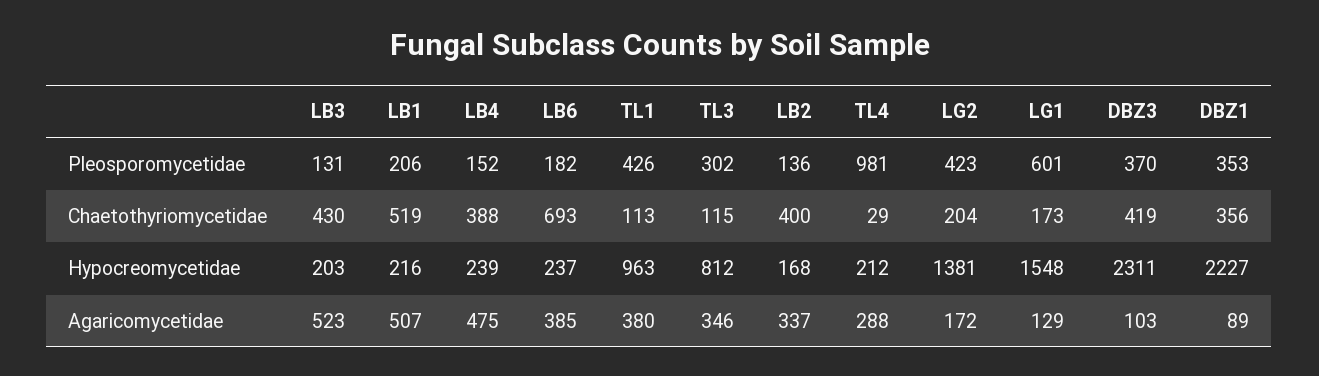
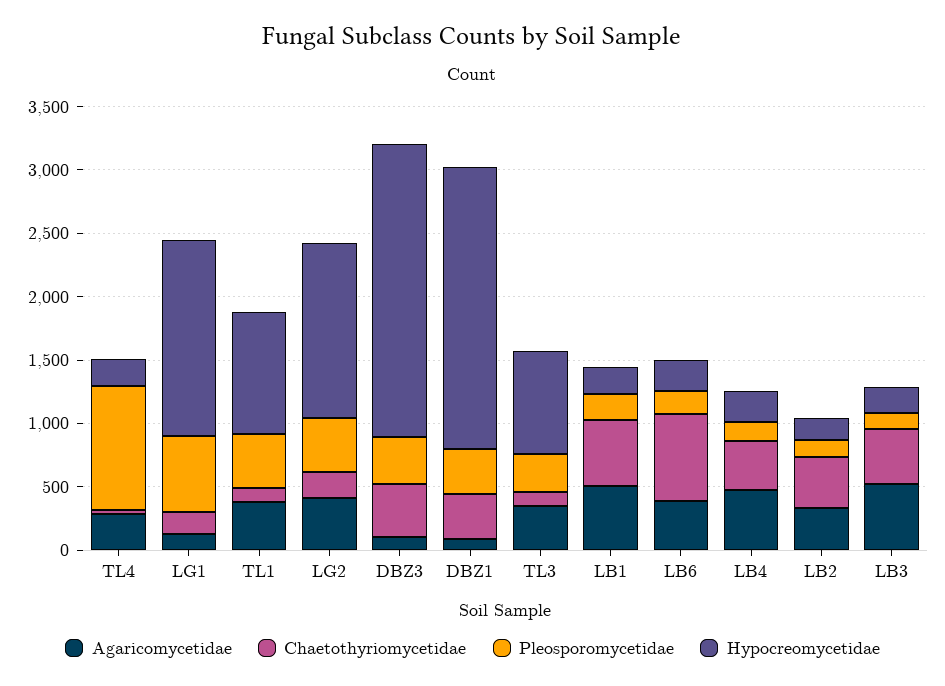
Agaricomycetidae, LG2: 172 -> 400

